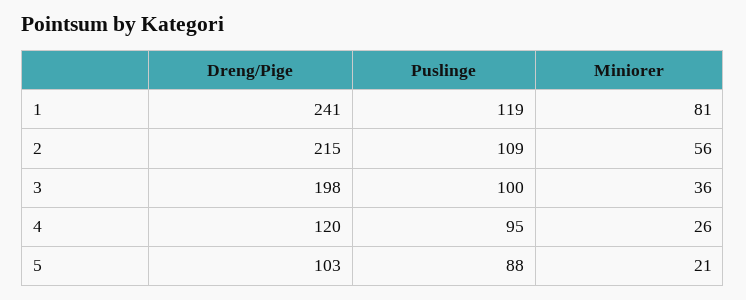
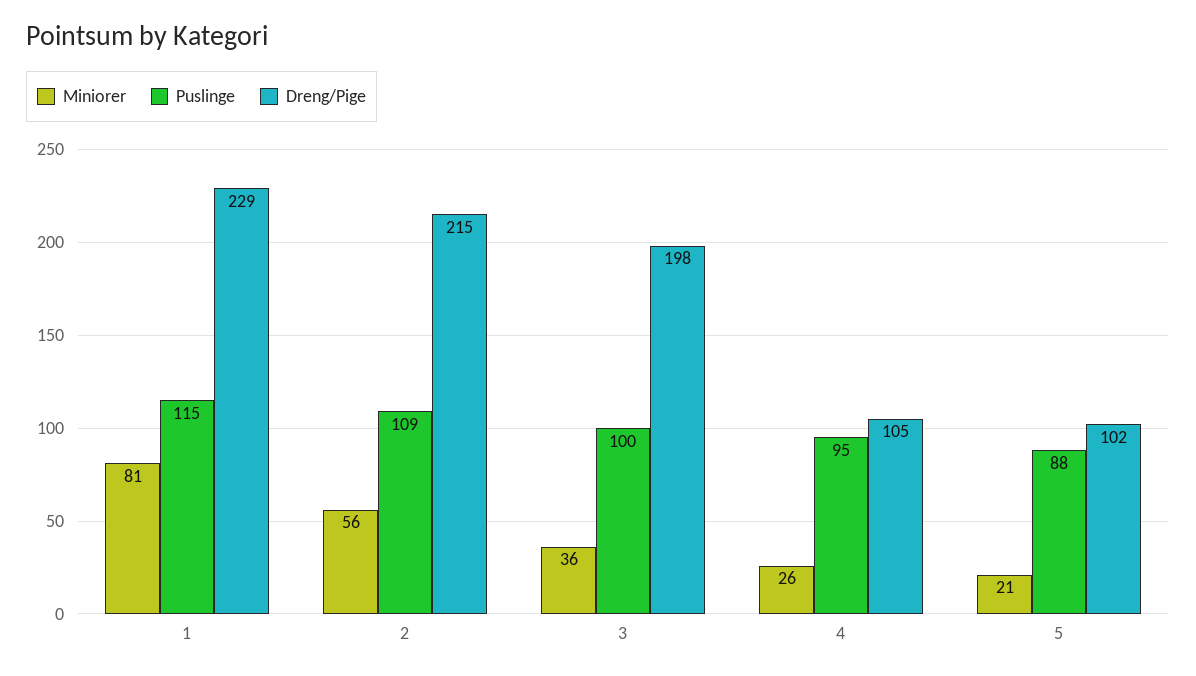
Dreng/Pige, 1: 241 -> 229
Puslinge, 1: 119 -> 115
Dreng/Pige, 4: 120 -> 105
Dreng/Pige, 5: 103 -> 102

